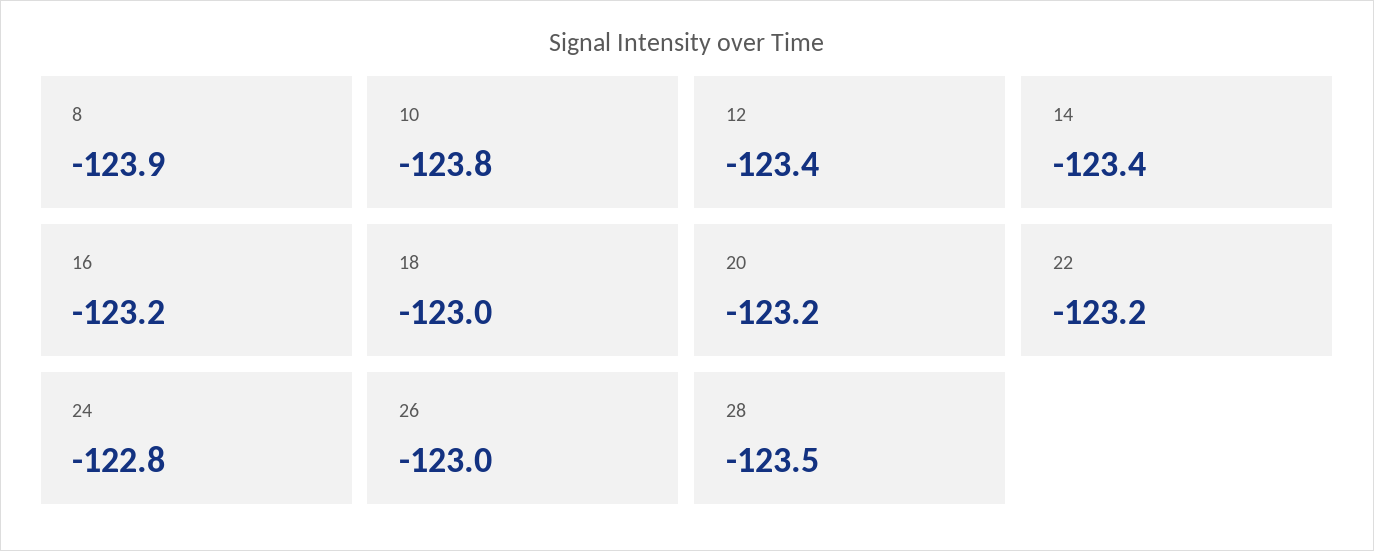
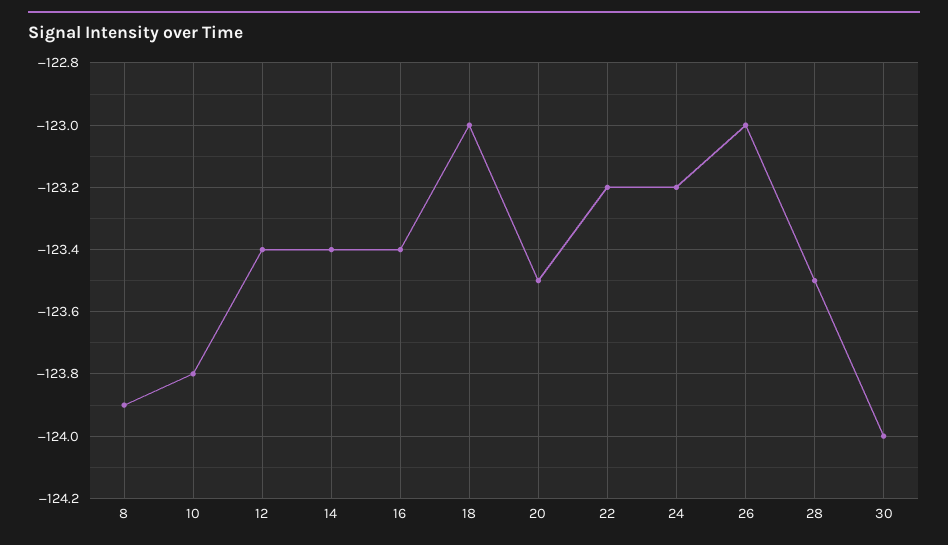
16: -123.2 -> -123.4
20: -123.2 -> -123.5
24: -122.8 -> -123.2
30: none -> -124

